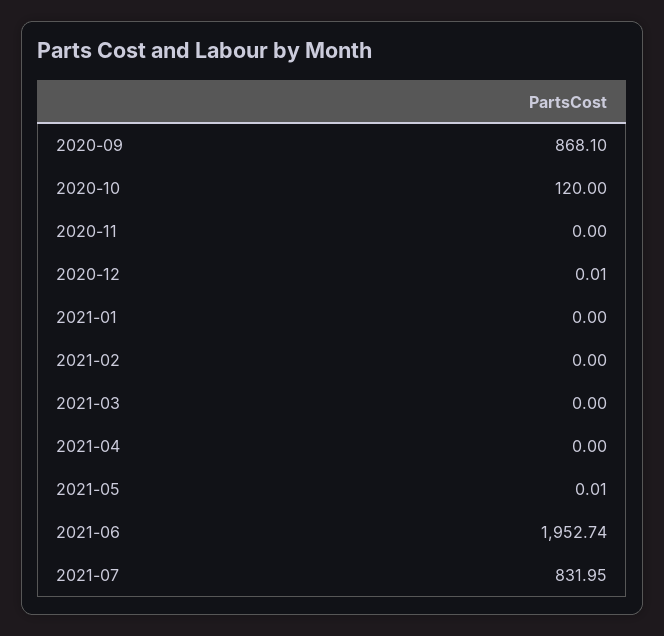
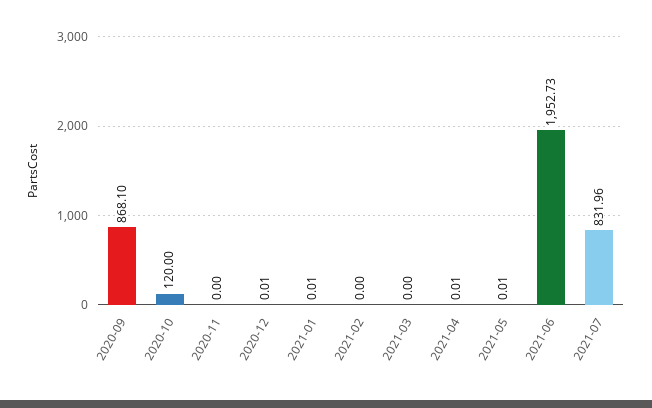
2021-01: 0 -> 0.01
2021-04: 0 -> 0.01
2021-06: 1952.74 -> 1952.73
2021-07: 831.95 -> 831.96

